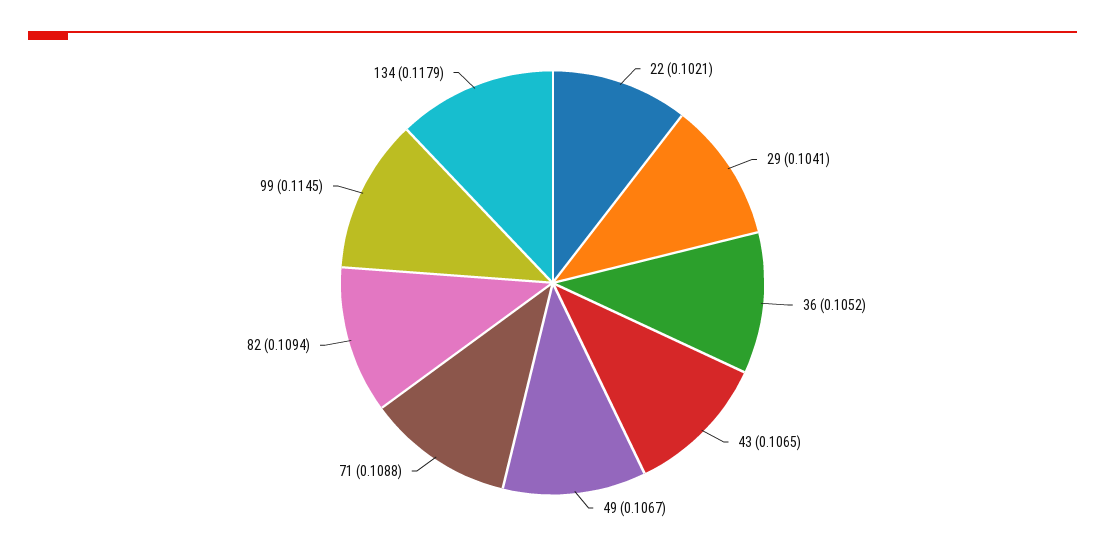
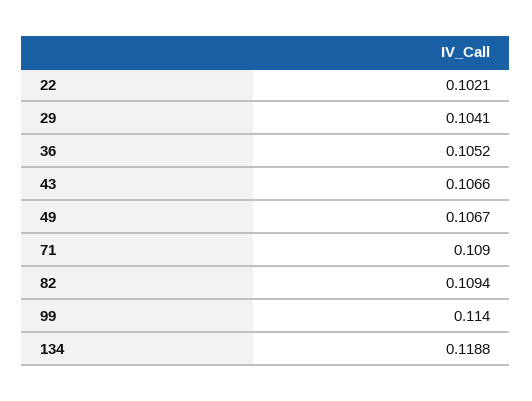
43: 0.1065 -> 0.1066
71: 0.1088 -> 0.109
99: 0.1145 -> 0.114
134: 0.1179 -> 0.1188

